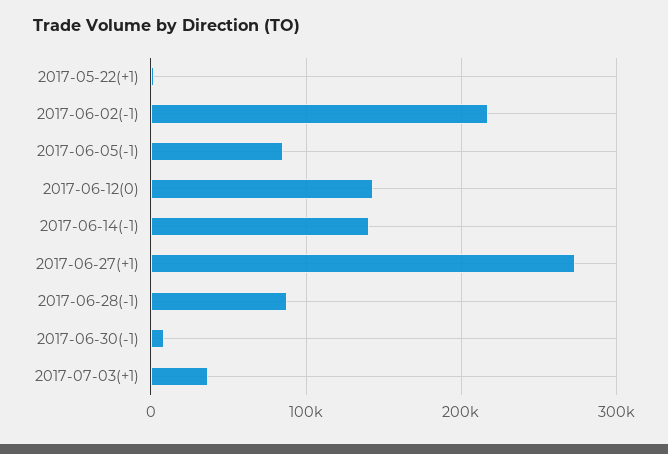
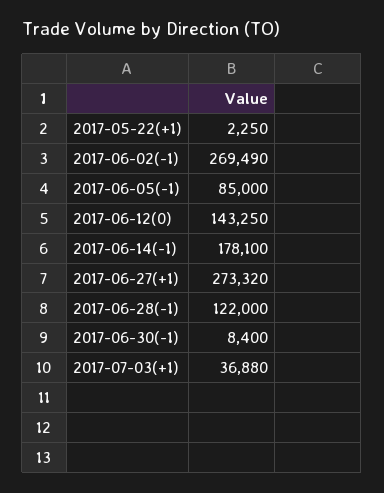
2017-06-02(-1): 220000 -> 269490
2017-06-14(-1): 140000 -> 178100
2017-06-28(-1): 90000 -> 122000

